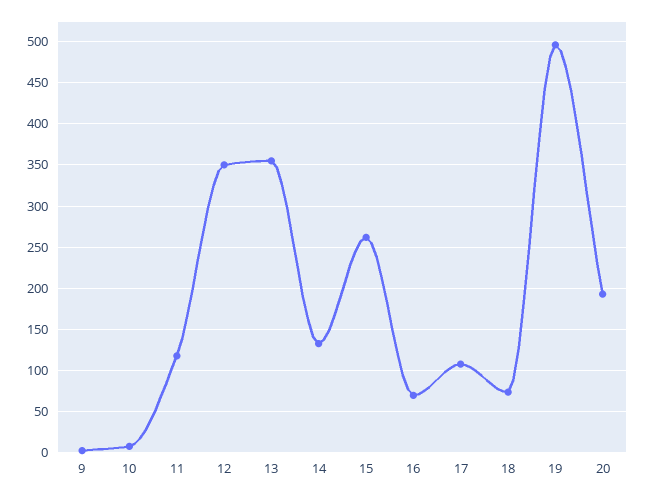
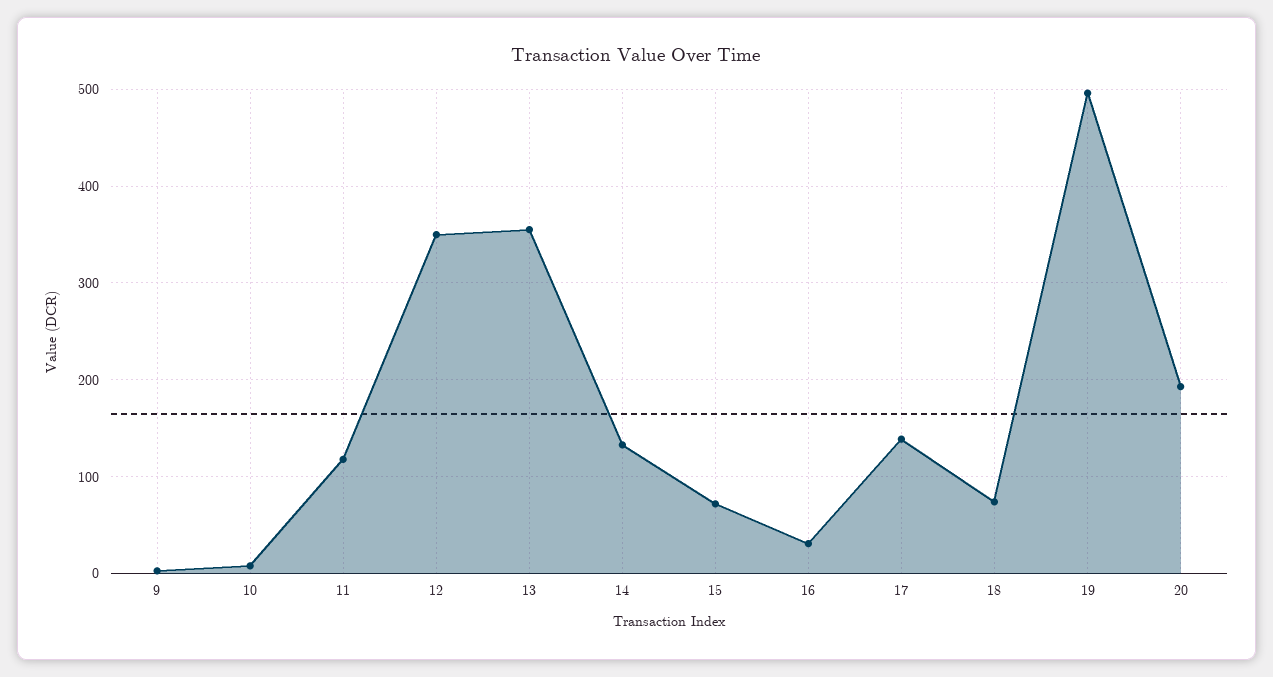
15: 260 -> 70
16: 70 -> 30
17: 110 -> 140

